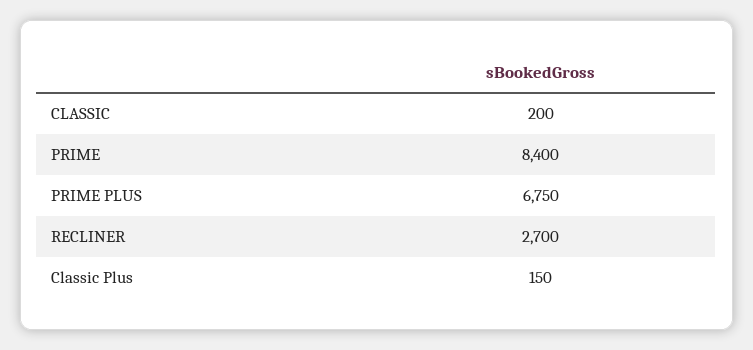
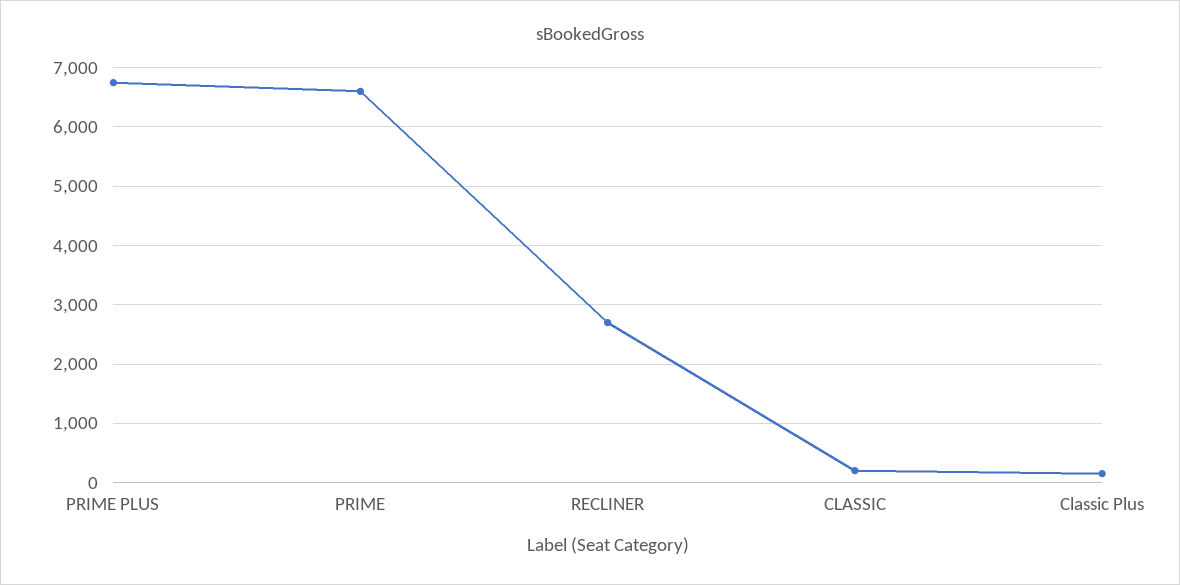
PRIME: 8400 -> 6600

